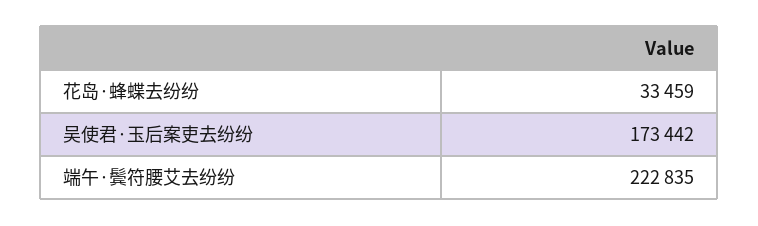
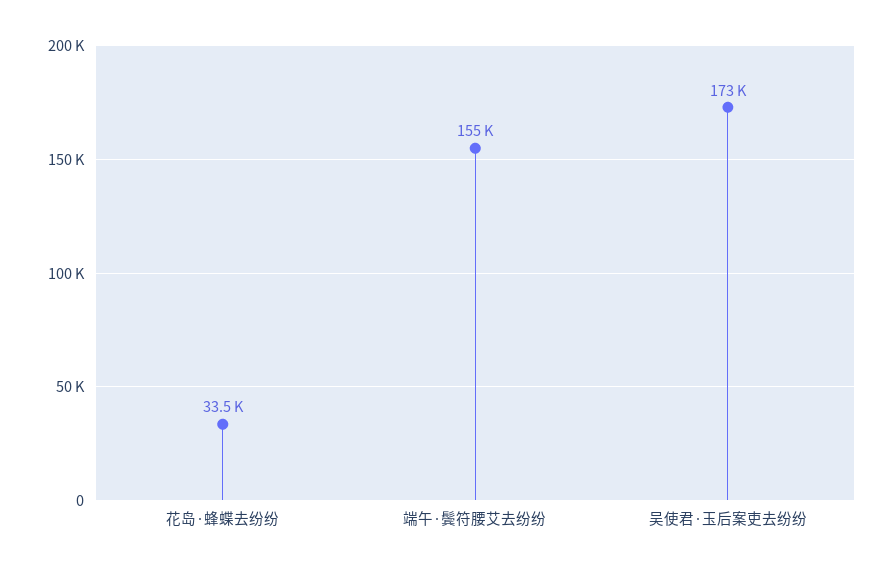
端午·鬓符腰艾去纷纷: 222835 -> 155000

